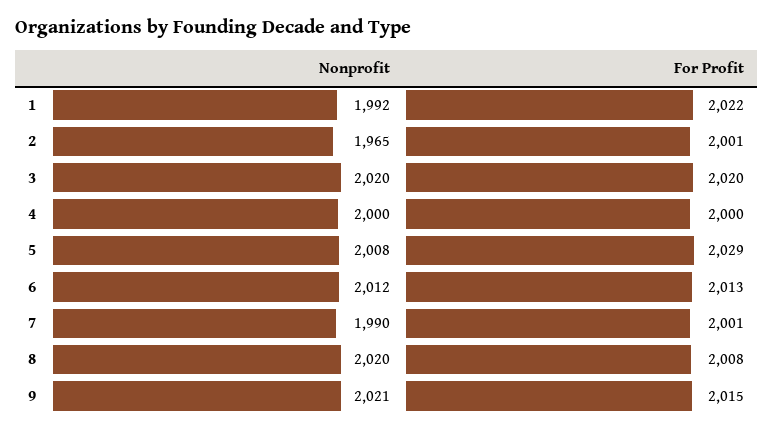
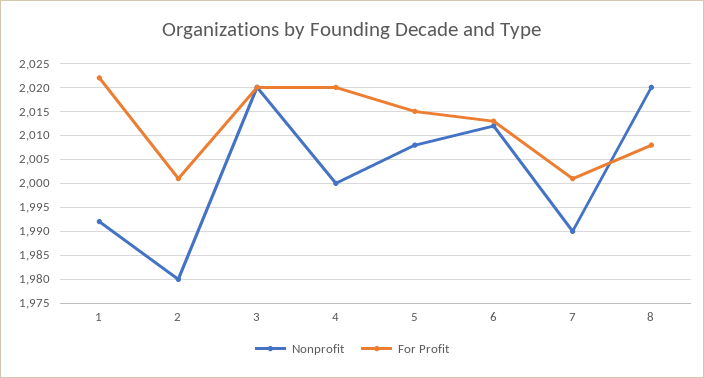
Nonprofit, 2: 1965 -> 1980
For Profit, 4: 2000 -> 2020
For Profit, 5: 2029 -> 2015
Nonprofit, 9: 2021 -> none
For Profit, 9: 2015 -> none

